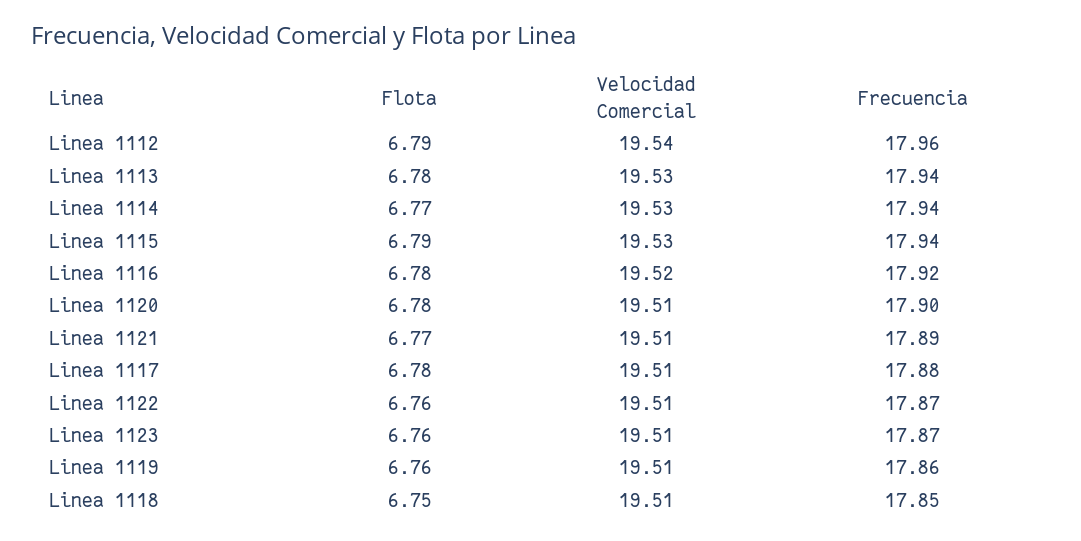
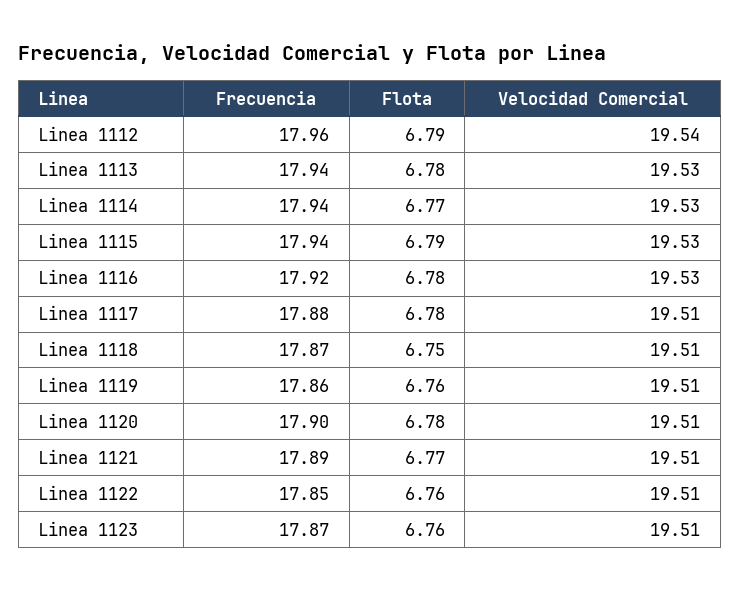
Velocidad Comercial, Linea 1116: 19.52 -> 19.53
Frecuencia, Linea 1122: 17.87 -> 17.85
Frecuencia, Linea 1118: 17.85 -> 17.87

